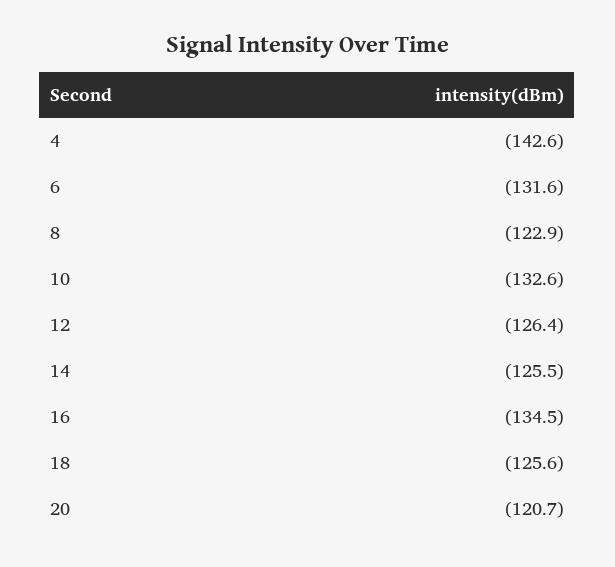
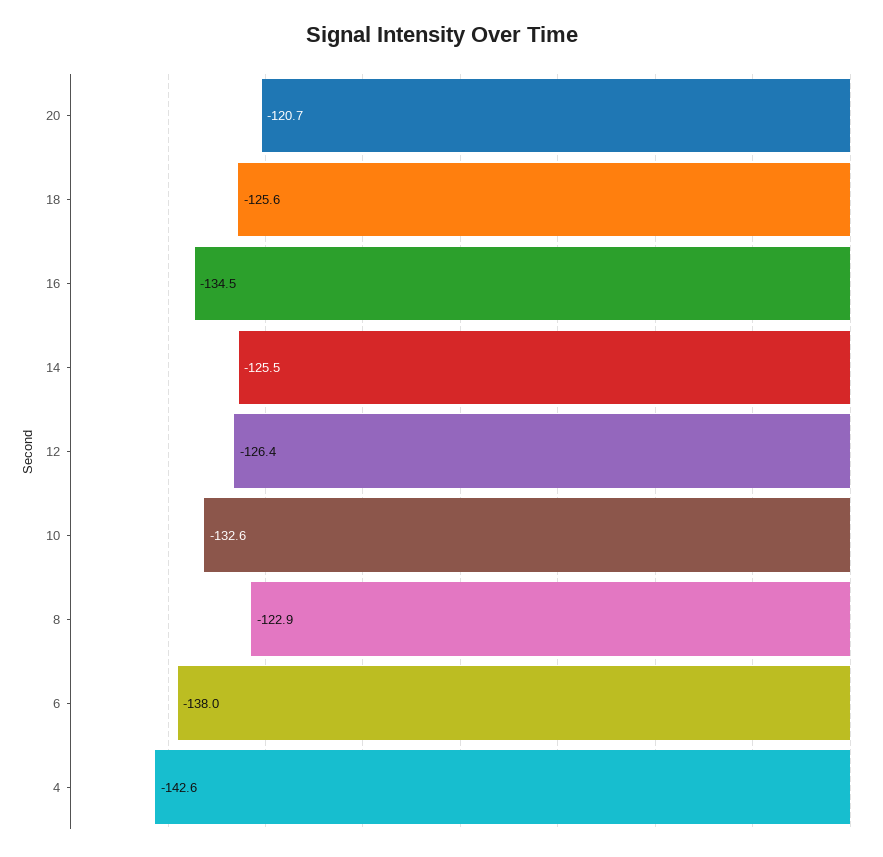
6: -131.6 -> -138

